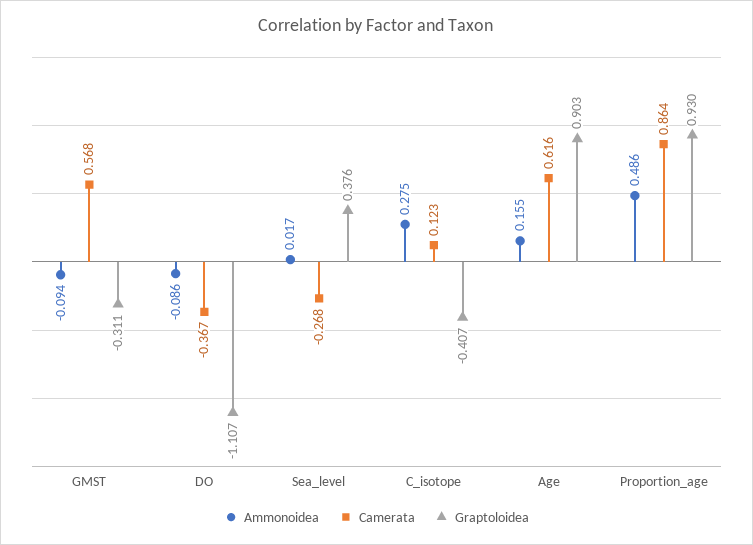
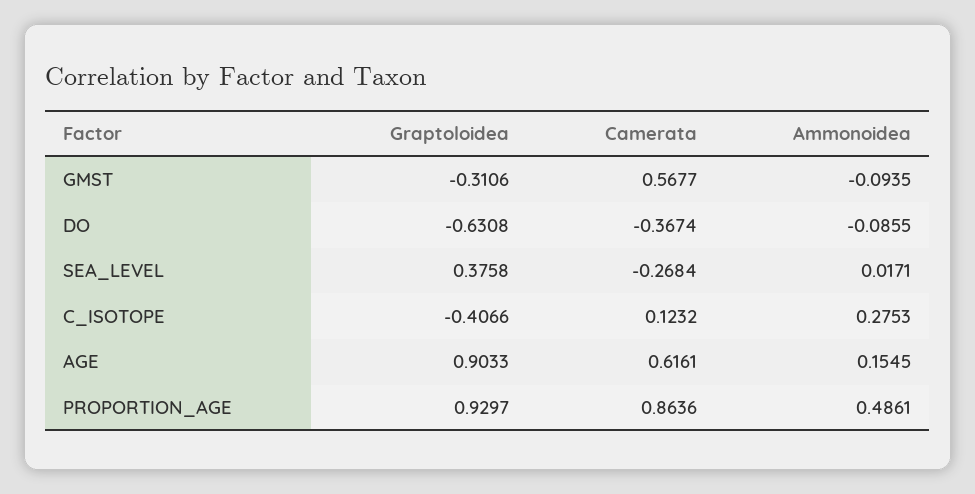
Graptoloidea, DO: -1.107 -> -0.6308

